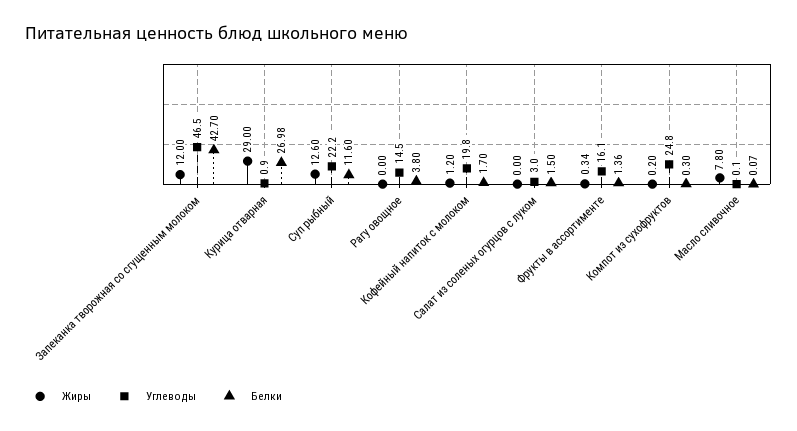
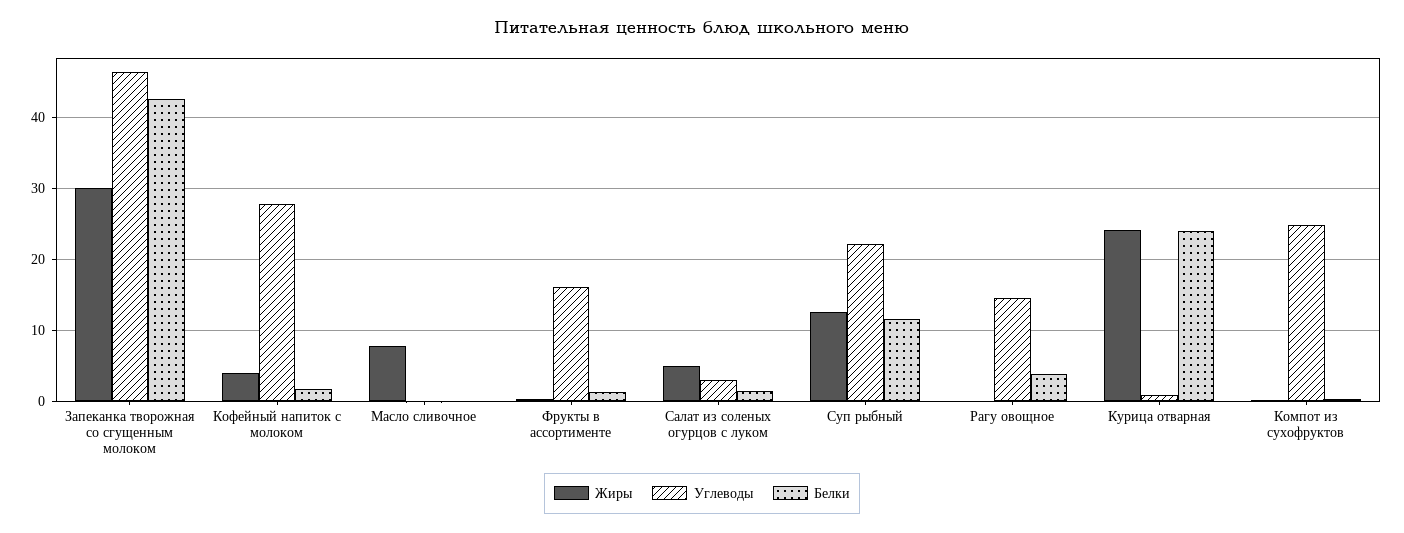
Жиры, Запеканка творожная со сгущенным молоком: 12 -> 30
Жиры, Курица отварная: 29 -> 24
Белки, Курица отварная: 26.98 -> 24
Жиры, Кофейный напиток с молоком: 1.2 -> 4
Углеводы, Кофейный напиток с молоком: 19.8 -> 28
Жиры, Салат из соленых огурцов с луком: 0 -> 5

